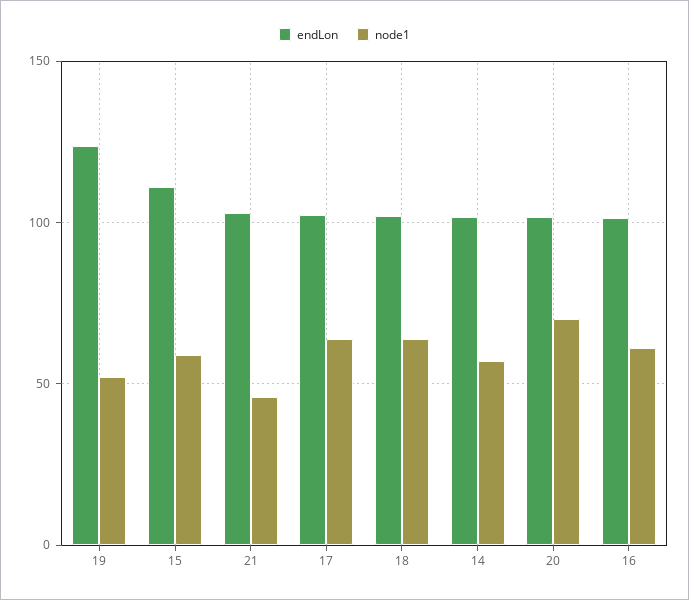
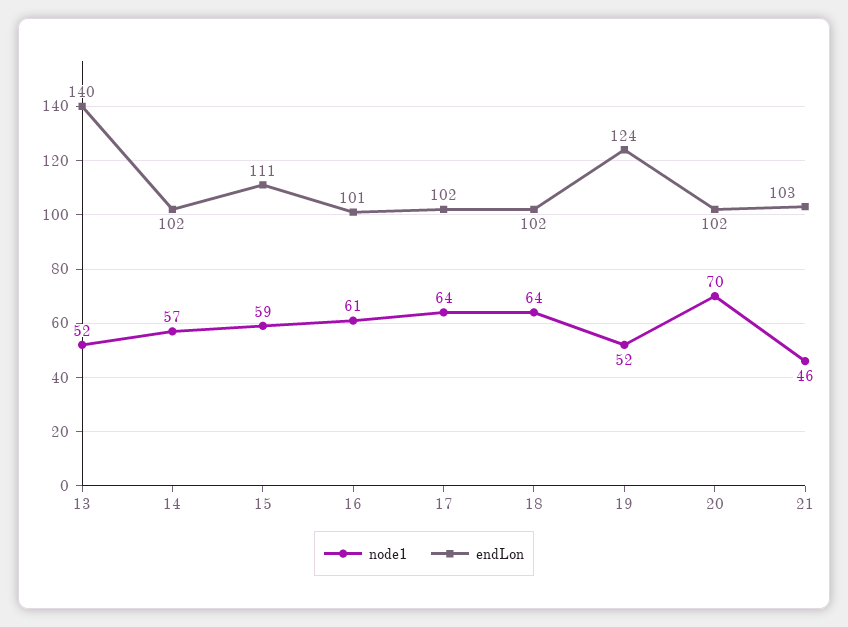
node1, 13: none -> 52
endLon, 13: none -> 140

